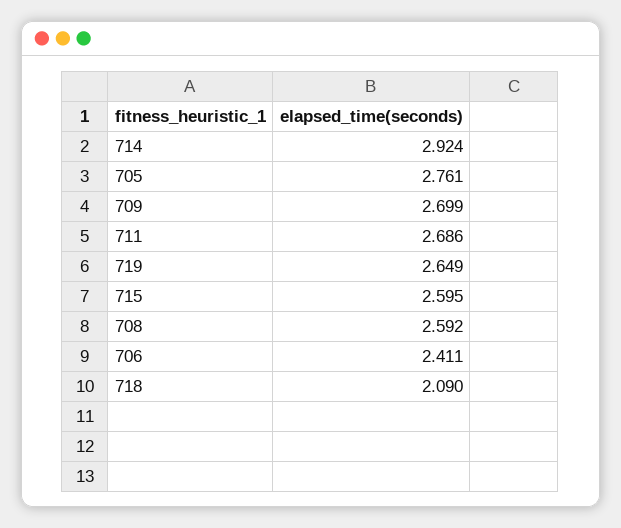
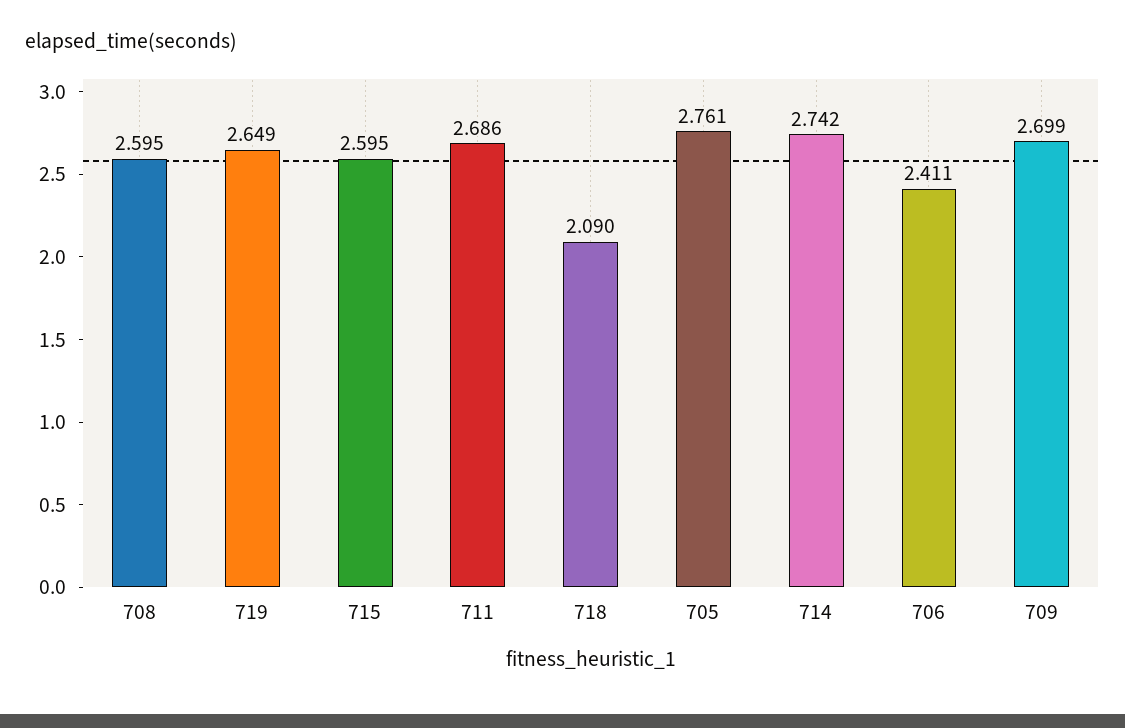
714: 2.924 -> 2.742
708: 2.592 -> 2.595

